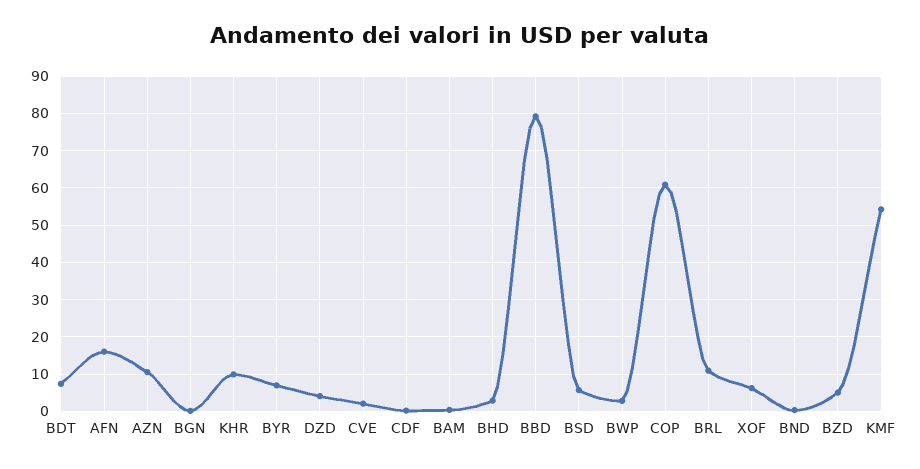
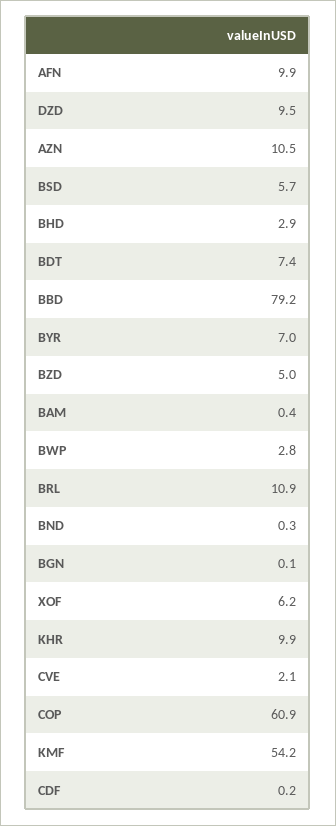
AFN: 16 -> 9.9
DZD: 4 -> 9.5

